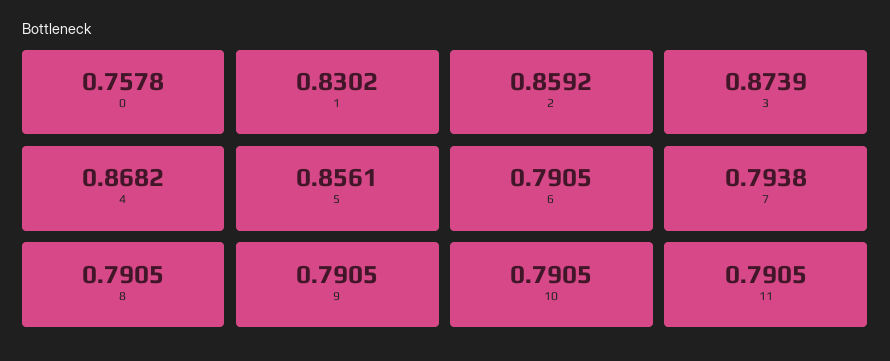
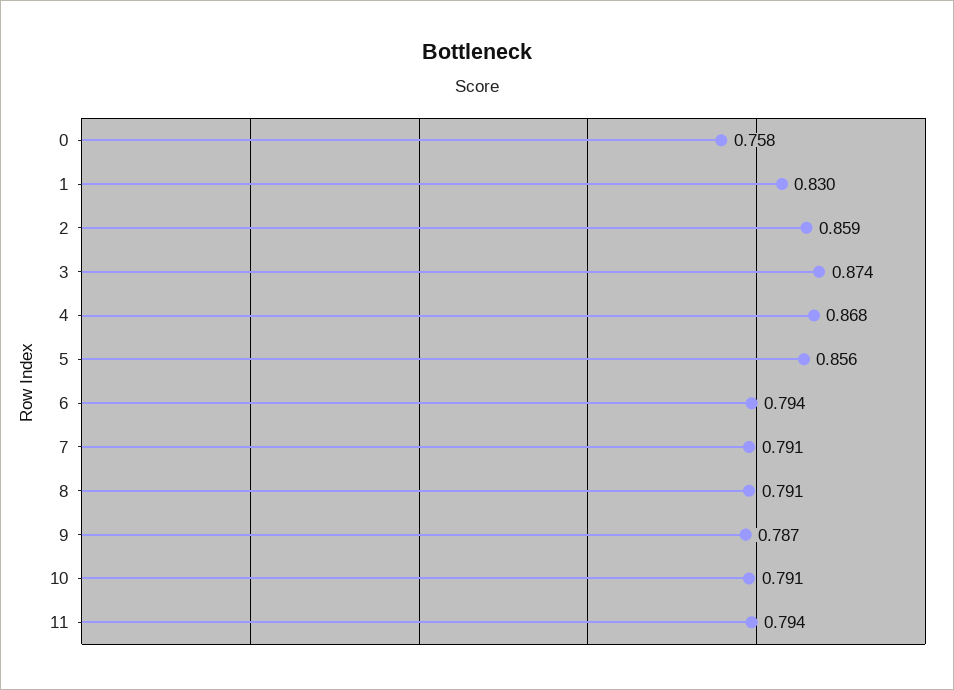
6: 0.7905 -> 0.794
7: 0.7938 -> 0.791
9: 0.7905 -> 0.787
11: 0.7905 -> 0.794

